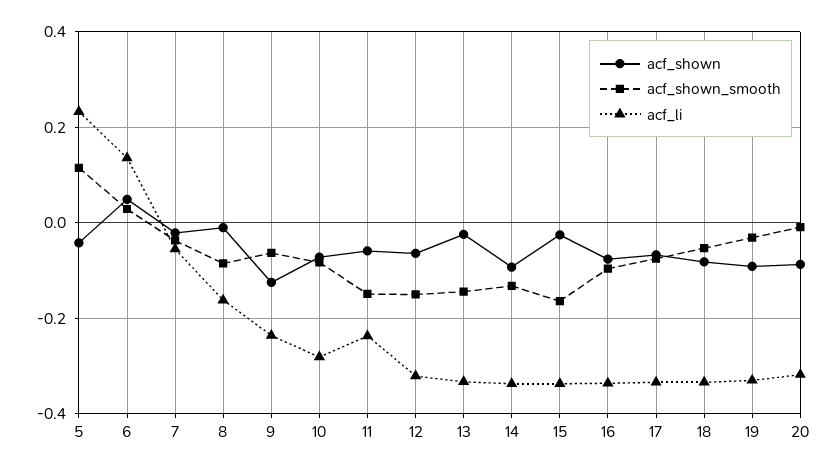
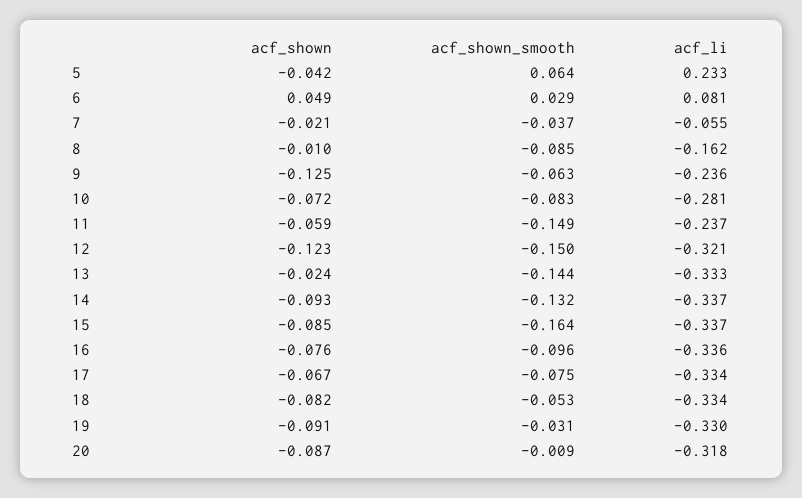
acf_shown_smooth, 5: 0.12 -> 0.064
acf_li, 6: 0.14 -> 0.081
acf_shown, 12: -0.06 -> -0.123
acf_shown, 15: -0.02 -> -0.085

